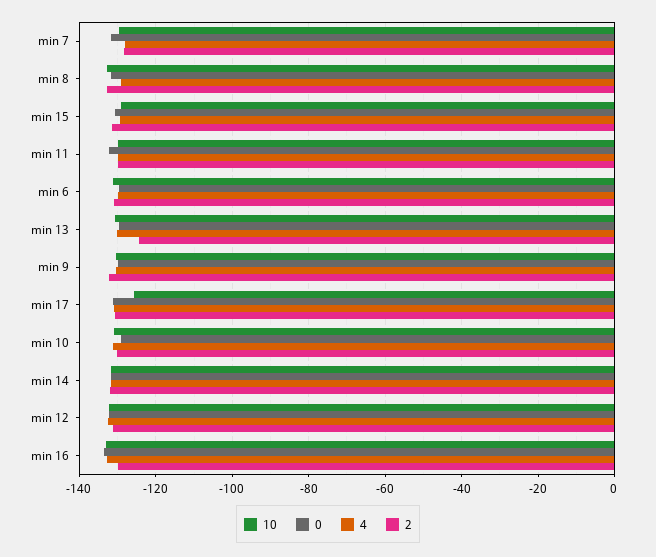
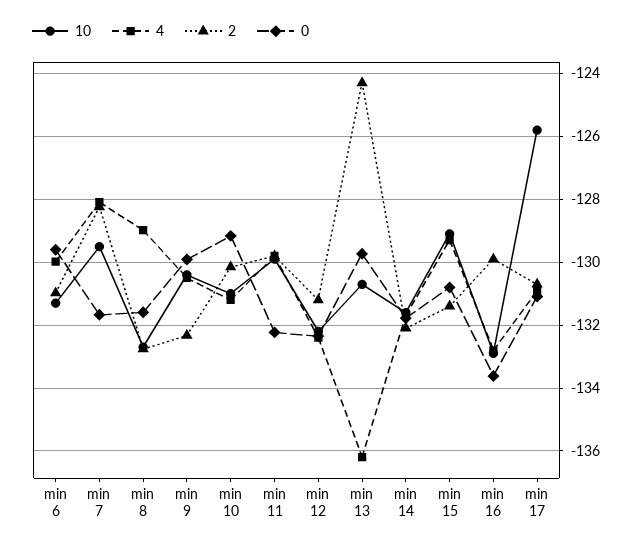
4, min 13: -130 -> -136.2

